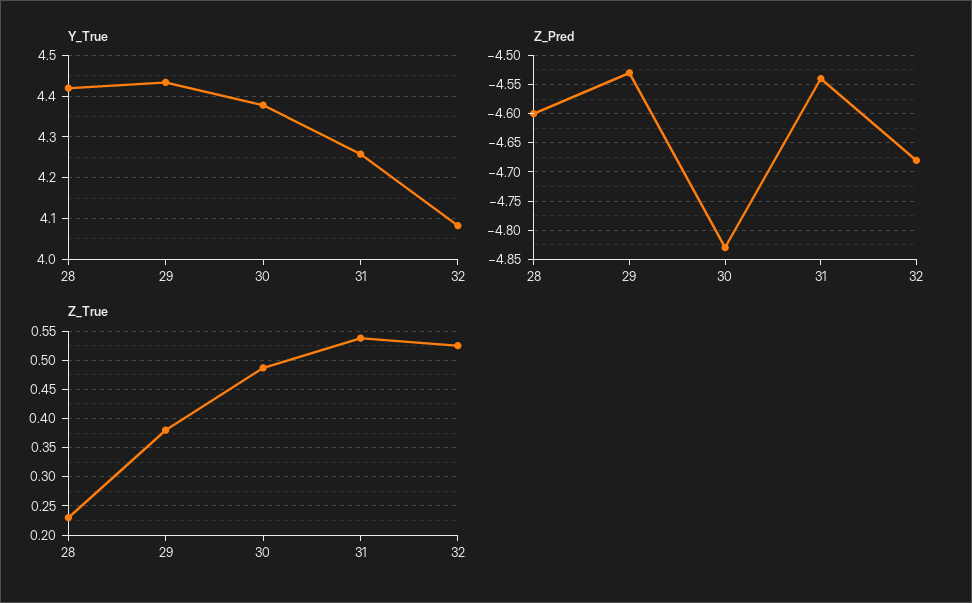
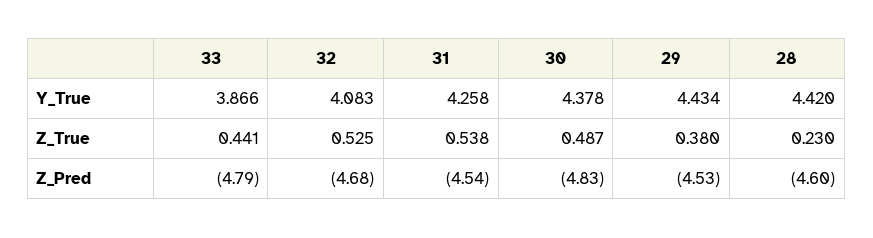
Y_True, 33: none -> 3.866
Z_True, 33: none -> 0.441
Z_Pred, 33: none -> -4.79

